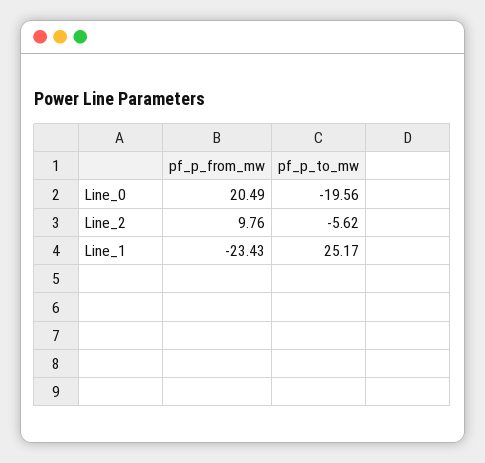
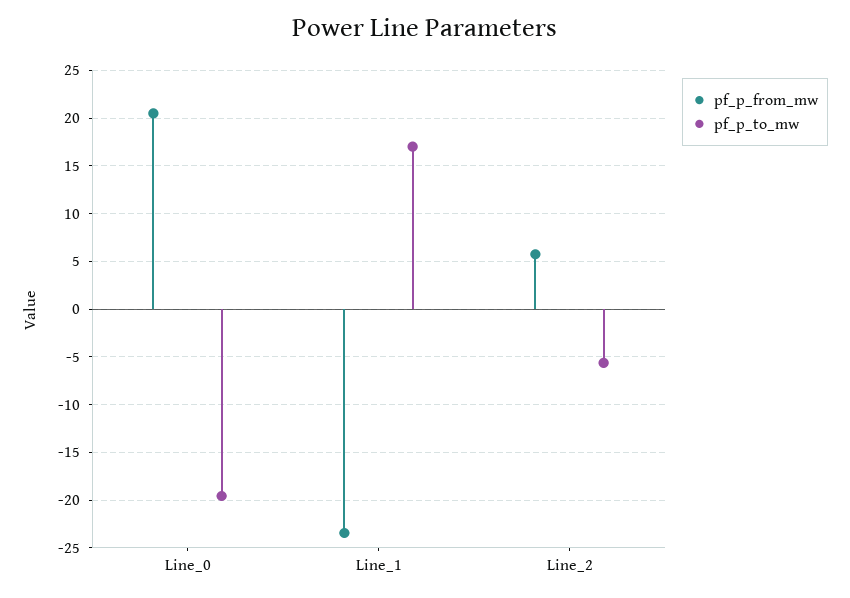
pf_p_from_mw, Line_2: 9.76 -> 6
pf_p_to_mw, Line_1: 25.17 -> 17

